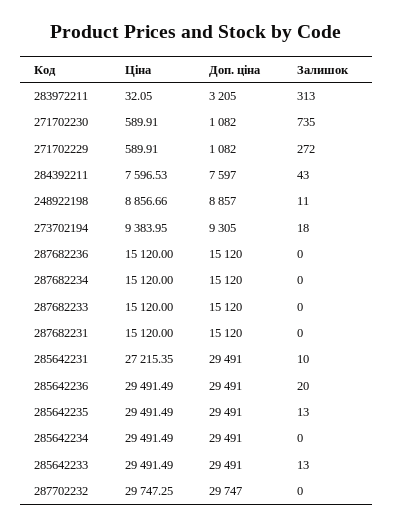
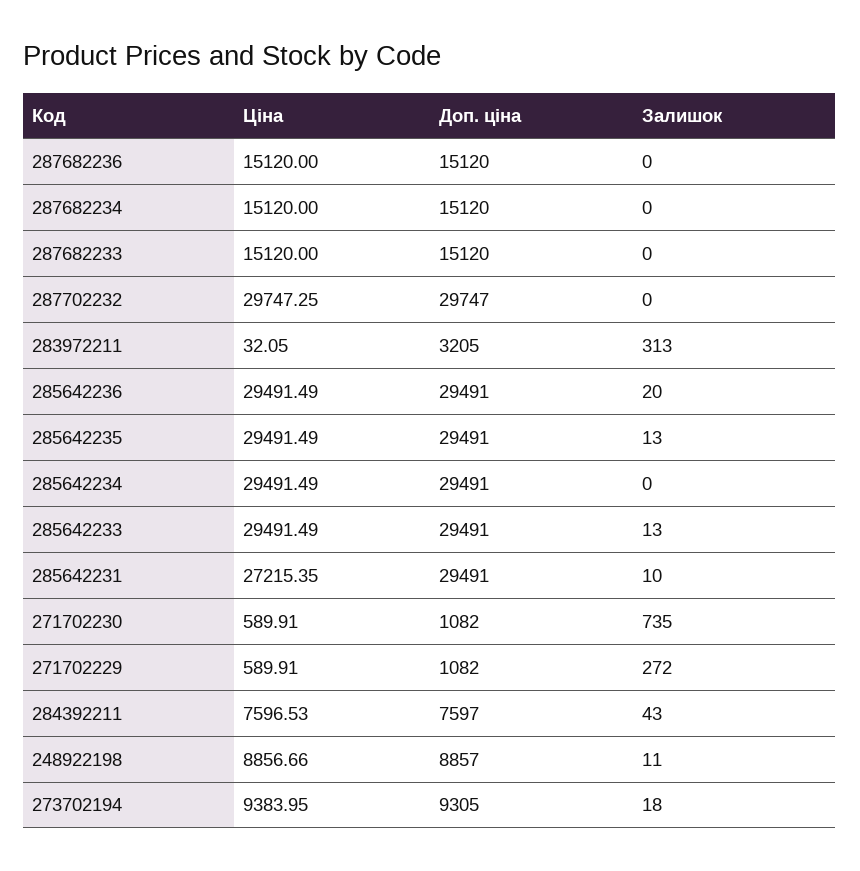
Ціна, 287682231: 15120 -> none
Доп. ціна, 287682231: 15120 -> none
Залишок, 287682231: 0 -> none

